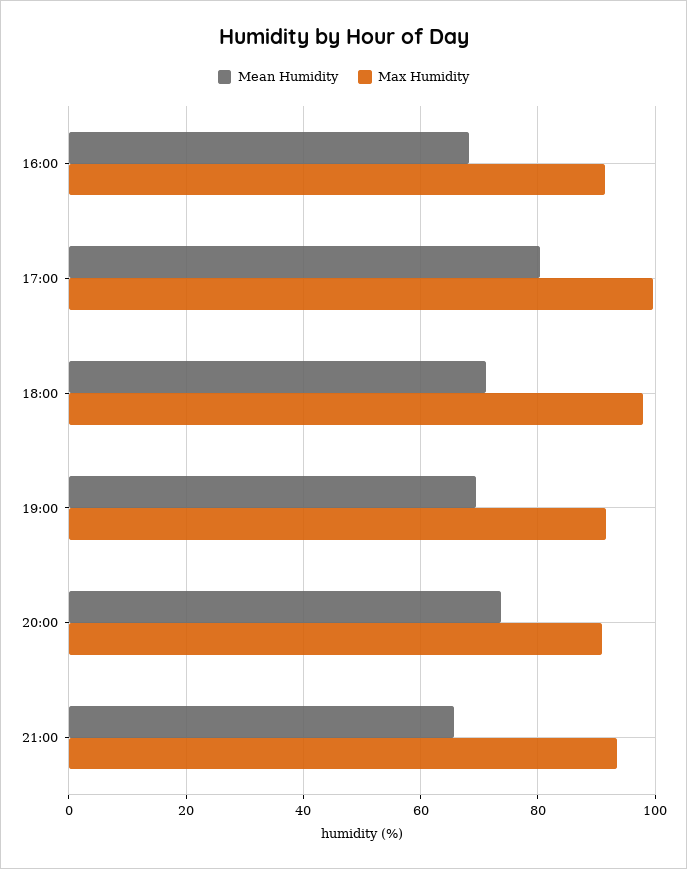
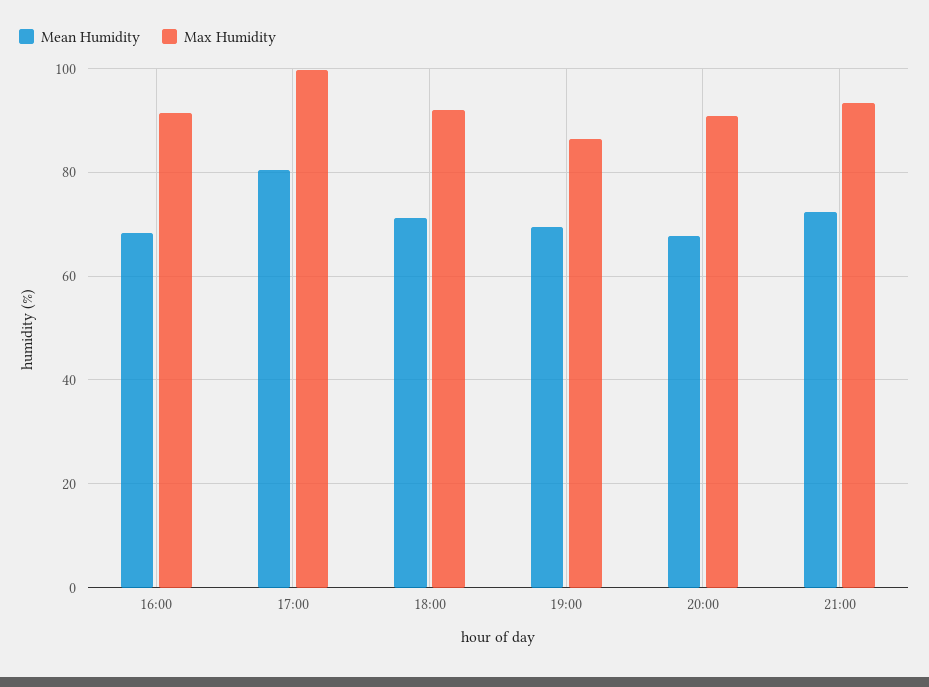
Max Humidity, 18:00: 98 -> 92
Max Humidity, 19:00: 92 -> 86
Mean Humidity, 20:00: 74 -> 68
Mean Humidity, 21:00: 66 -> 72

